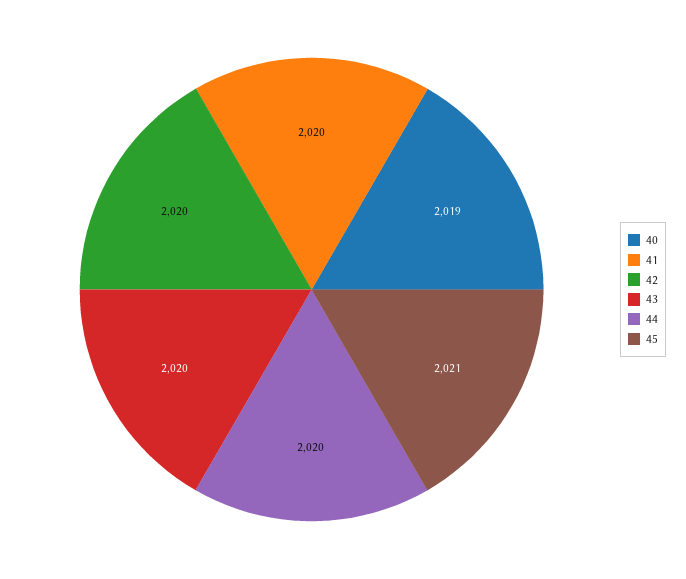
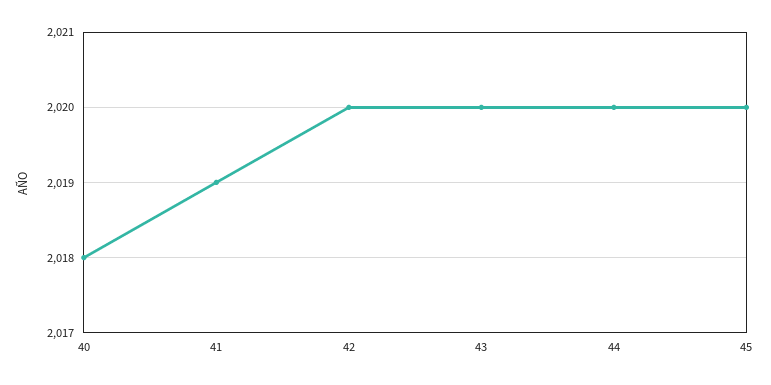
40: 2019 -> 2018
41: 2020 -> 2019
45: 2021 -> 2020

